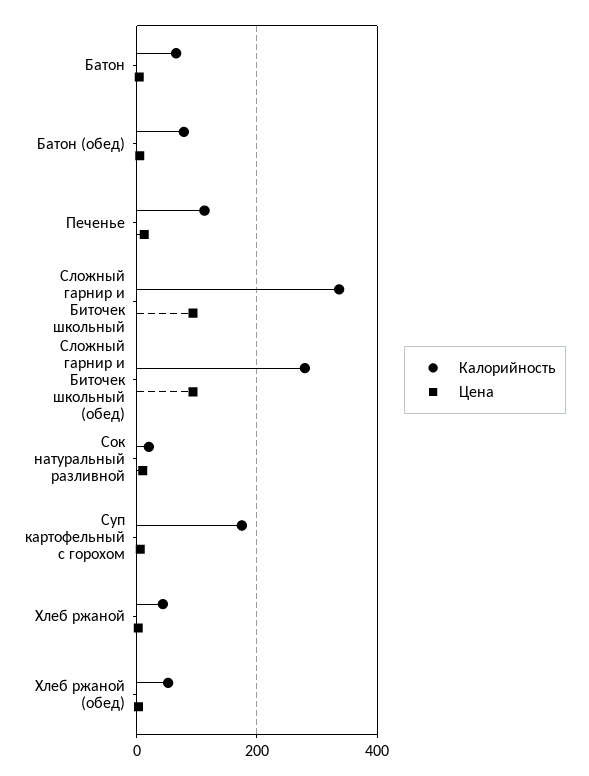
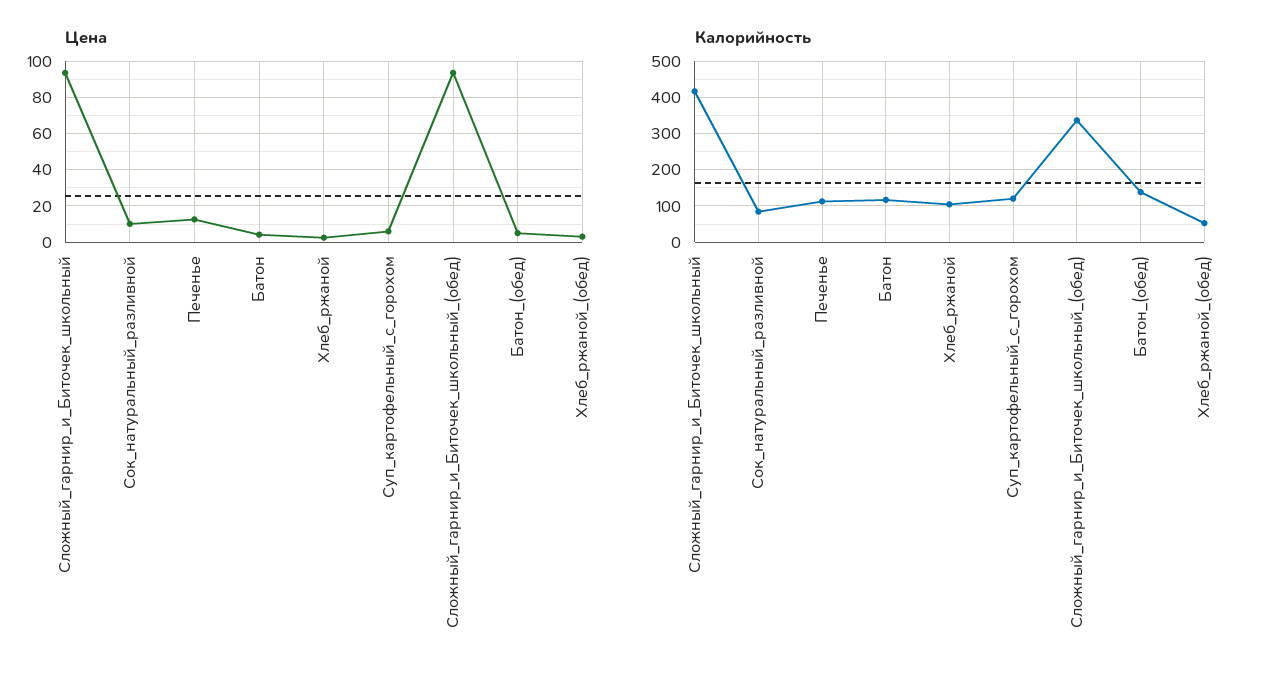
Калорийность, Батон: 60 -> 120
Калорийность, Батон (обед): 80 -> 140
Калорийность, Сложный гарнир и Биточек школьный: 340 -> 420
Калорийность, Сложный гарнир и Биточек школьный (обед): 280 -> 340
Калорийность, Сок натуральный разливной: 20 -> 80
Калорийность, Суп картофельный с горохом: 180 -> 120
Калорийность, Хлеб ржаной: 40 -> 100

